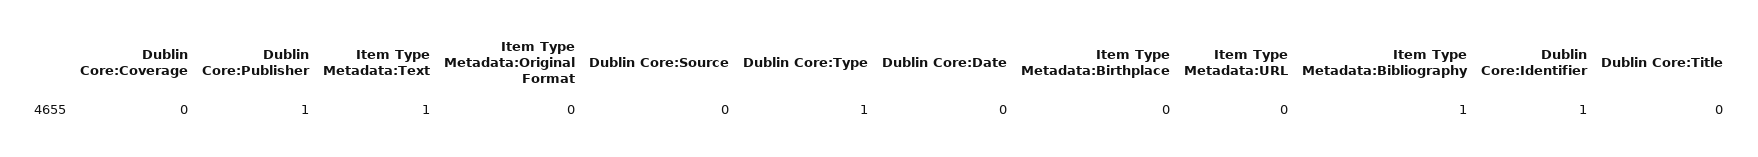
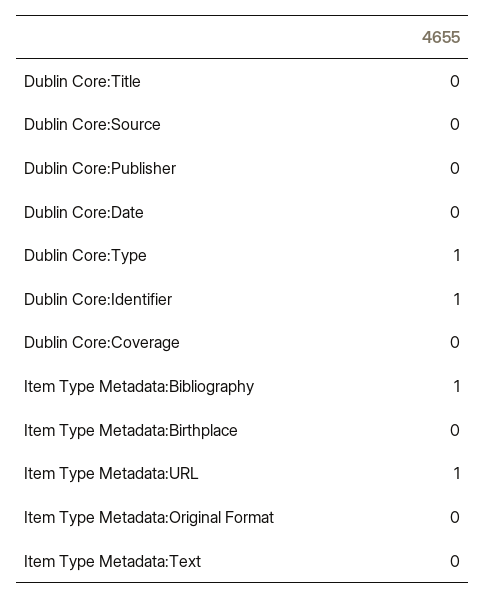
Dublin Core:Publisher: 1 -> 0
Item Type Metadata:Text: 1 -> 0
Item Type Metadata:URL: 0 -> 1

